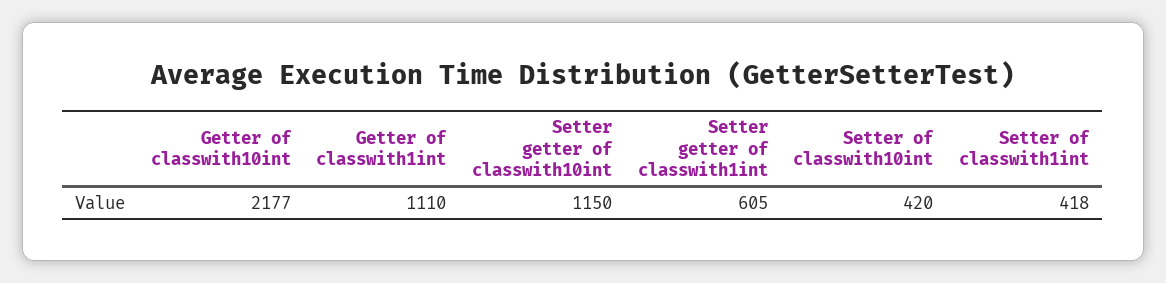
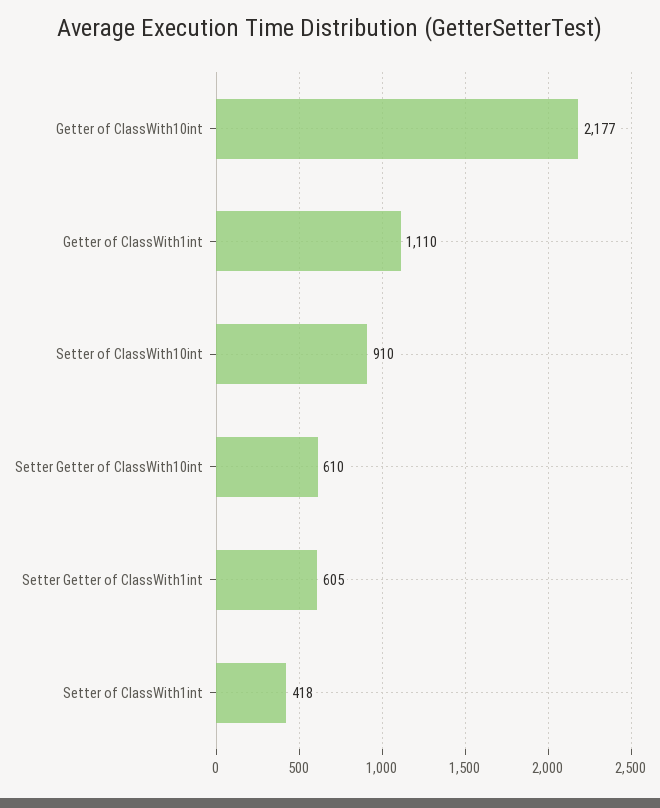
Setter getter of classwith10int: 1150 -> 610
Setter of classwith10int: 420 -> 910

